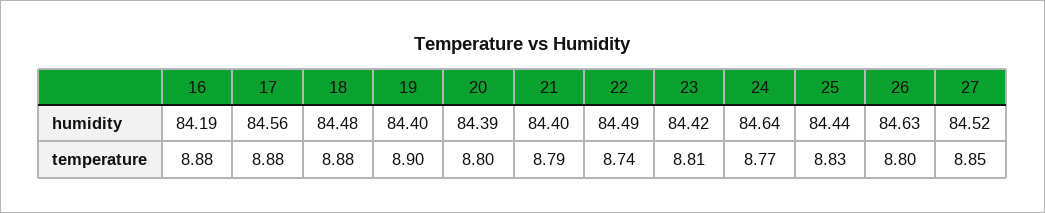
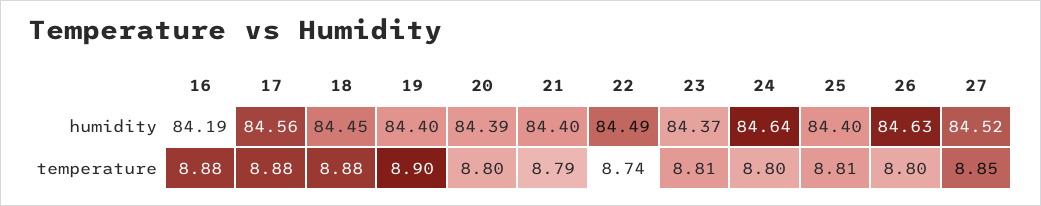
18, humidity: 84.48 -> 84.45
23, humidity: 84.42 -> 84.37
25, humidity: 84.44 -> 84.4
24, temperature: 8.77 -> 8.8
25, temperature: 8.83 -> 8.81

